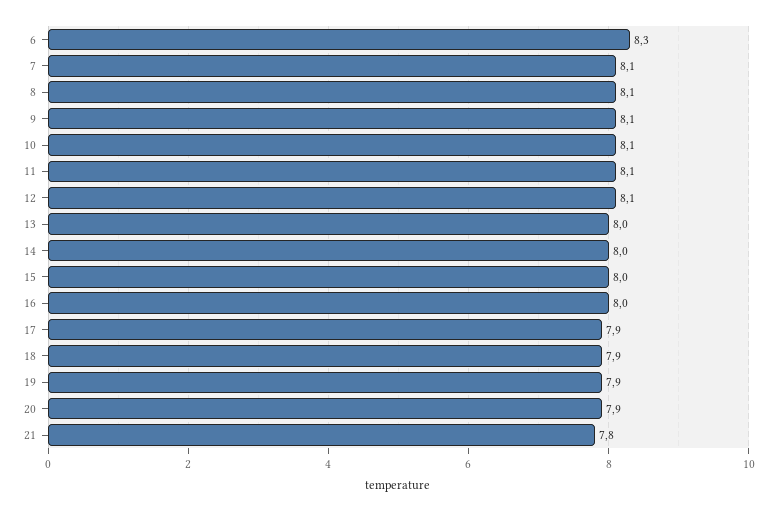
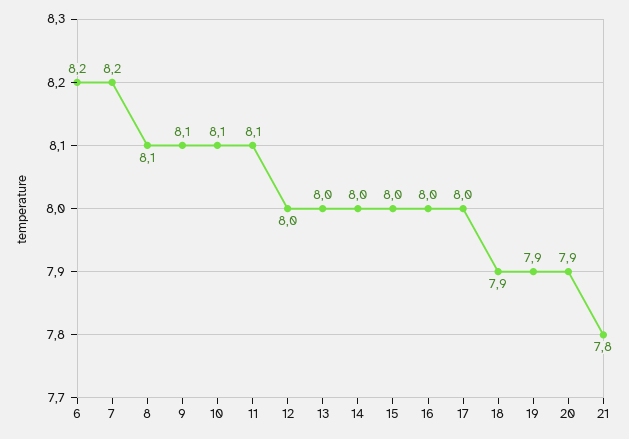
6: 8.3 -> 8.2
7: 8.1 -> 8.2
12: 8.1 -> 8
17: 7.9 -> 8

